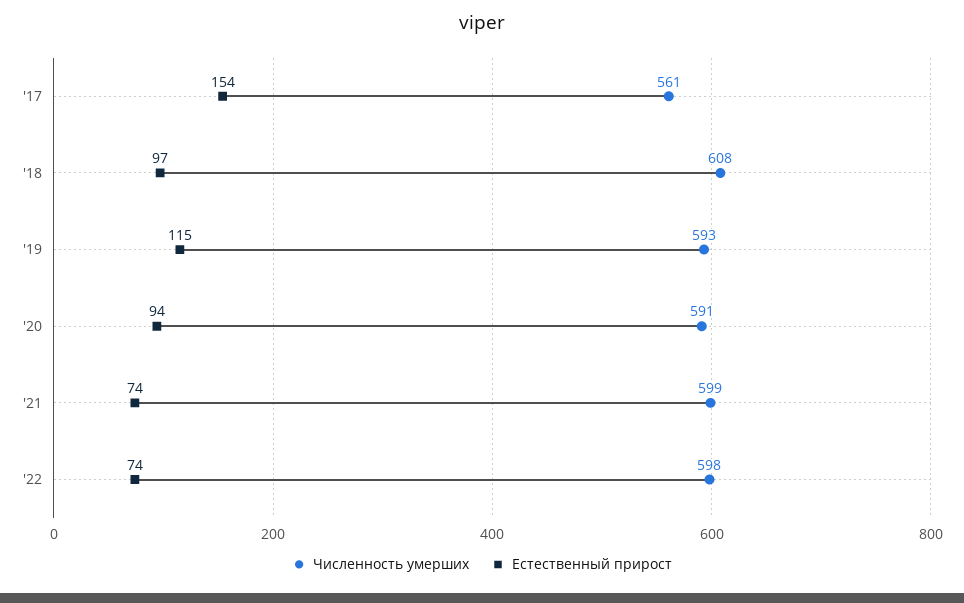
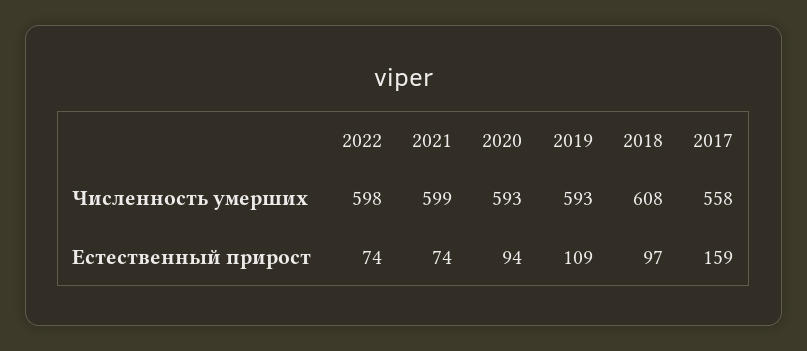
Численность умерших, '17: 561 -> 558
Естественный прирост, '17: 154 -> 159
Естественный прирост, '19: 115 -> 109
Численность умерших, '20: 591 -> 593

